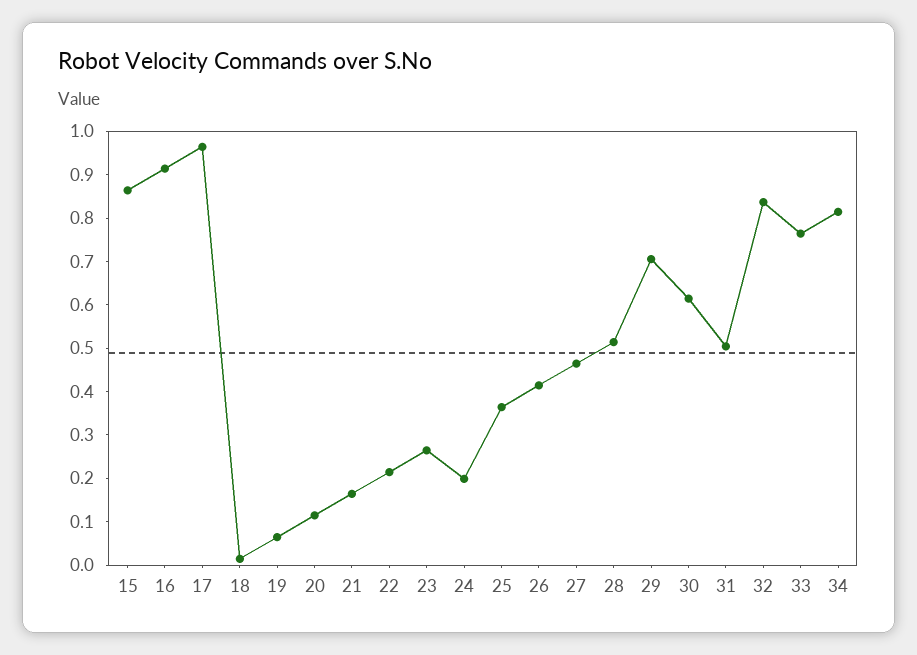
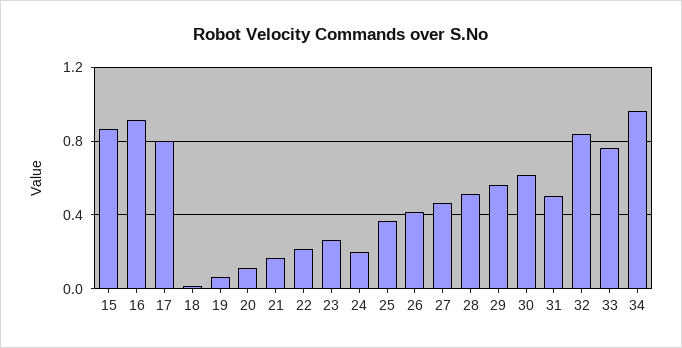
17: 0.96 -> 0.8
29: 0.7 -> 0.55
34: 0.82 -> 0.95

